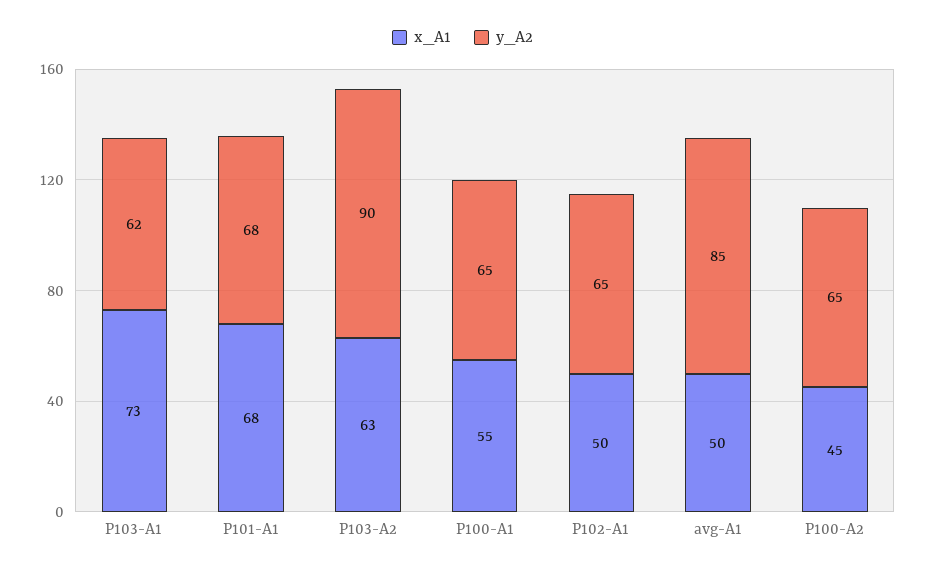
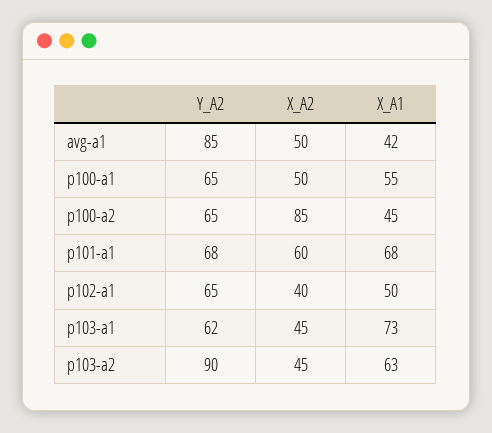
x_A1, avg-A1: 50 -> 42
X_A2, avg-A1: none -> 50
X_A2, P100-A1: none -> 50
X_A2, P100-A2: none -> 85
X_A2, P101-A1: none -> 60
X_A2, P102-A1: none -> 40
X_A2, P103-A1: none -> 45
X_A2, P103-A2: none -> 45

